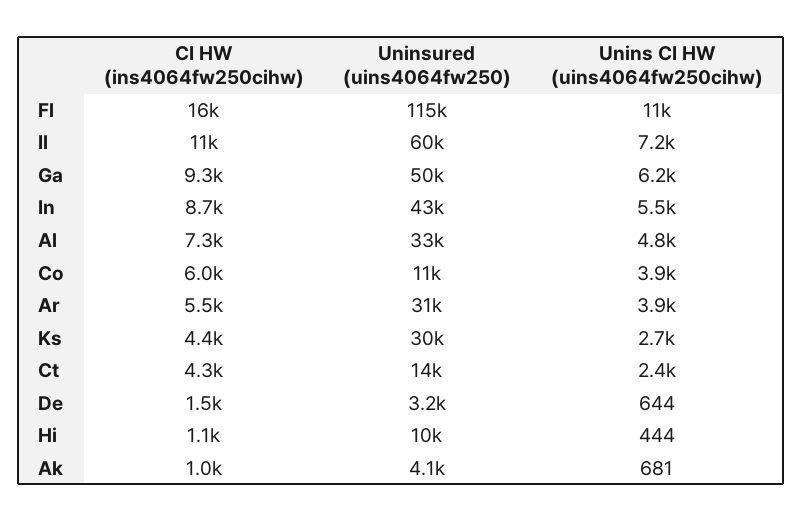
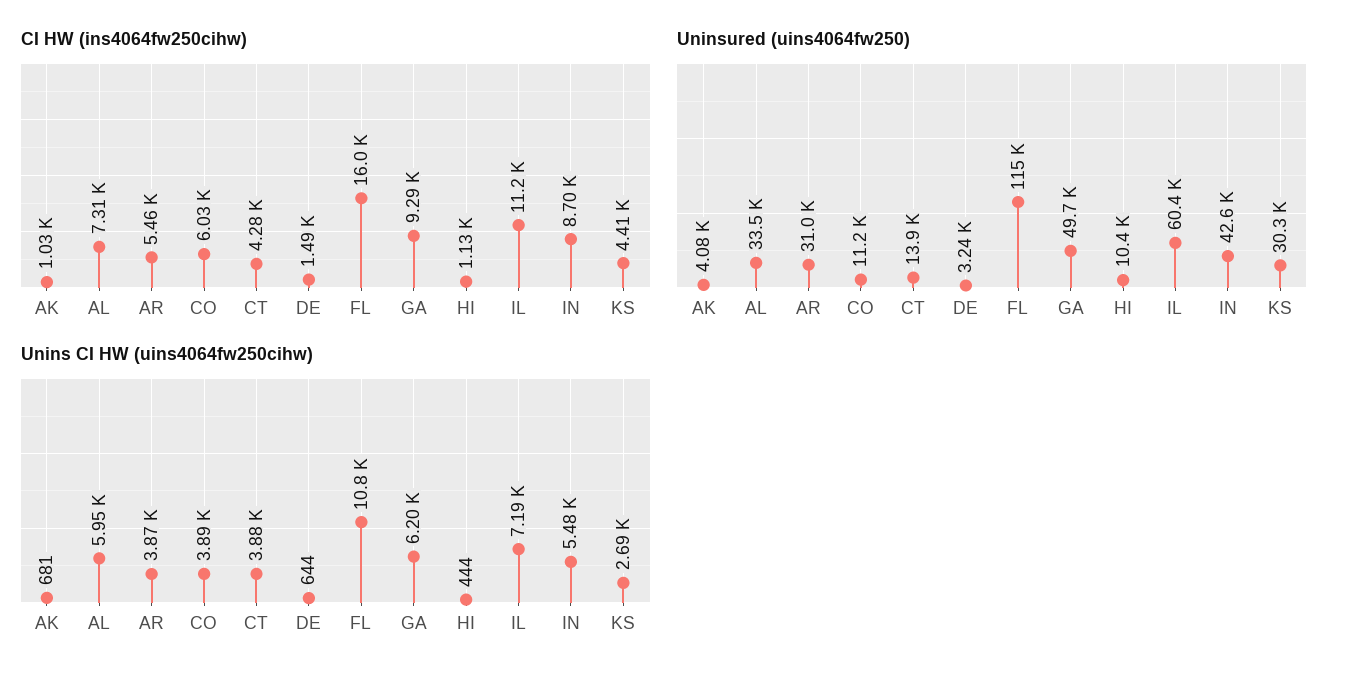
Unins CI HW (uins4064fw250cihw), Al: 4800 -> 5950
Unins CI HW (uins4064fw250cihw), Ct: 2400 -> 3880

